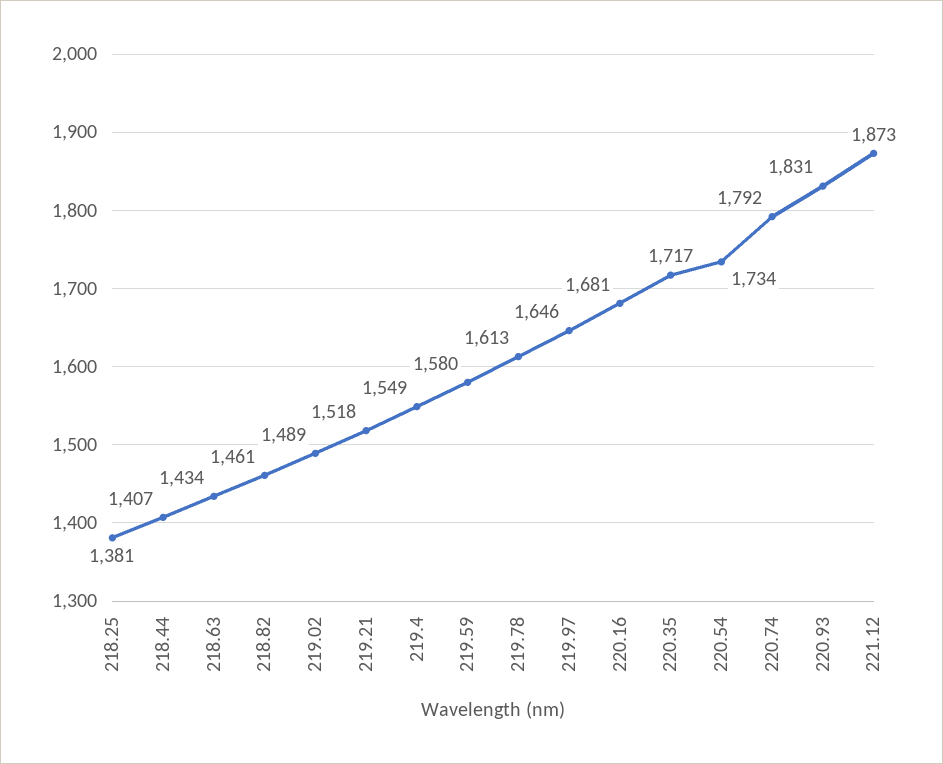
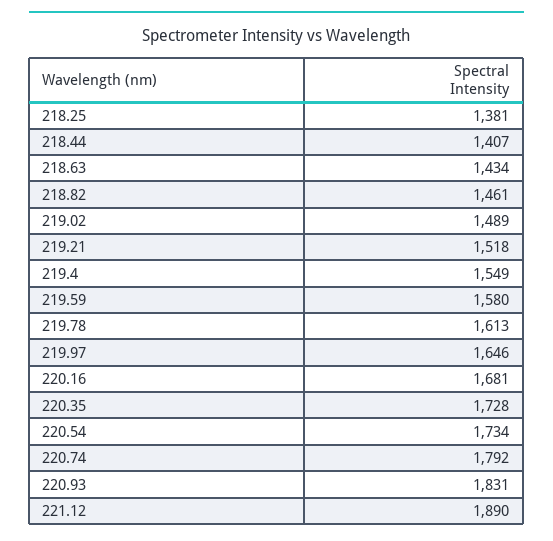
220.35: 1717 -> 1728
221.12: 1873 -> 1890

